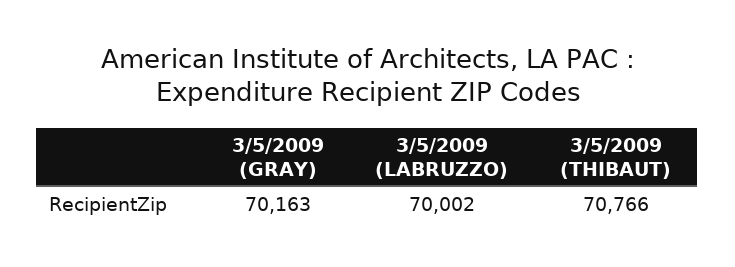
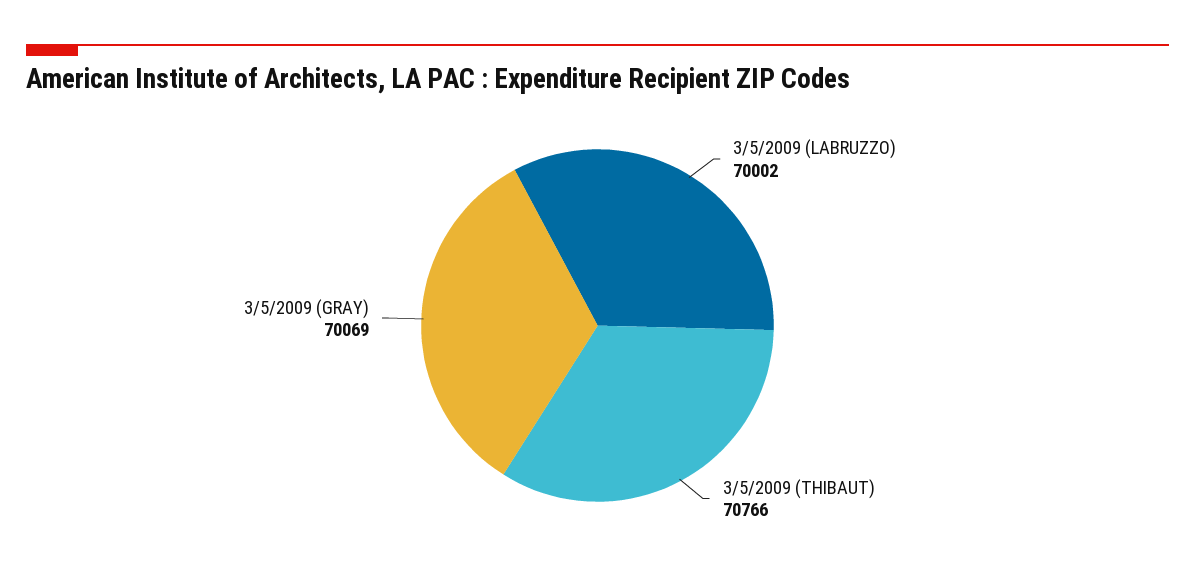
3/5/2009 (GRAY): 70163 -> 70069

